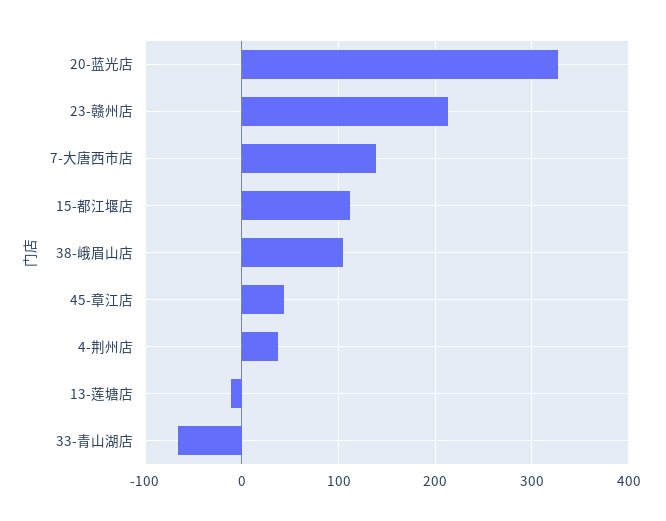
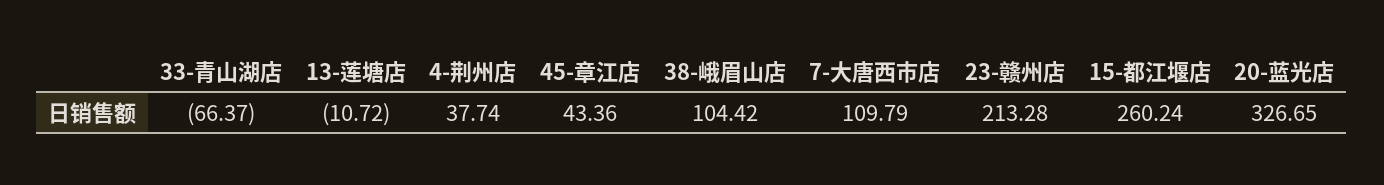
7-大唐西市店: 140 -> 109.79
15-都江堰店: 110 -> 260.24

